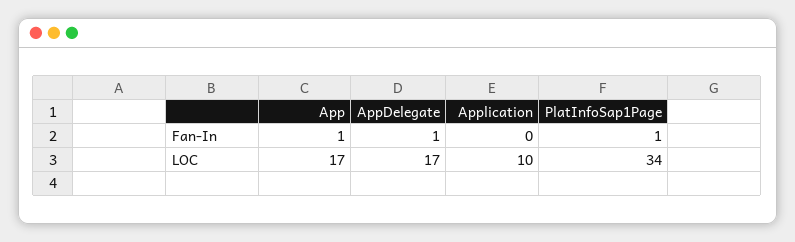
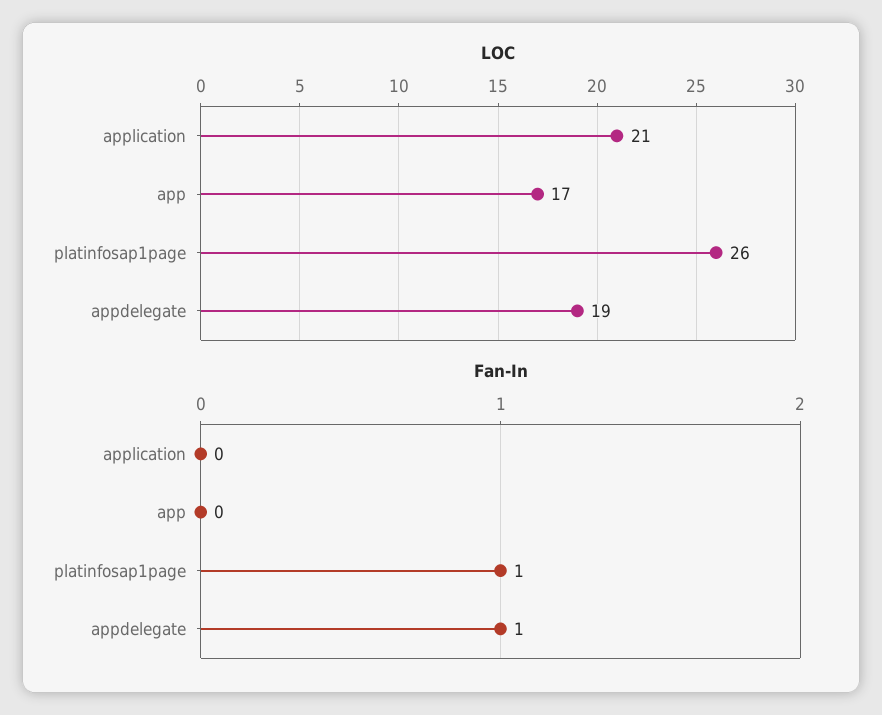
Fan-In, App: 1 -> 0
LOC, AppDelegate: 17 -> 19
LOC, Application: 10 -> 21
LOC, PlatInfoSap1Page: 34 -> 26

